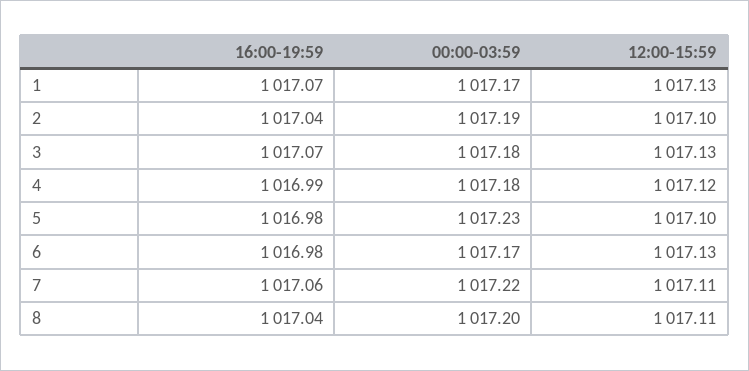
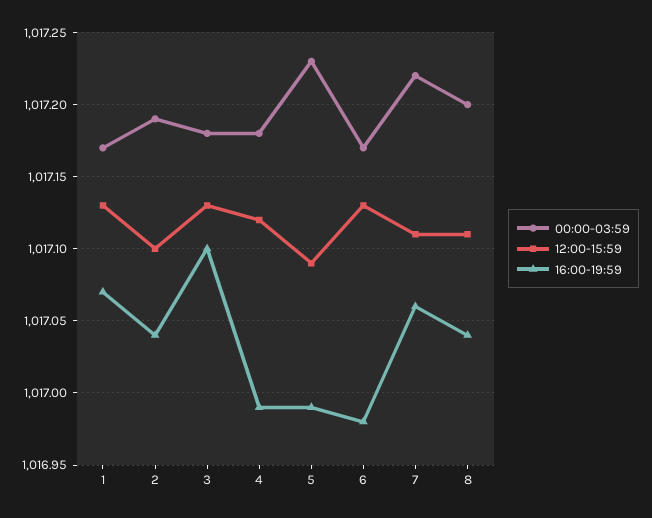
16:00-19:59, 3: 1017.07 -> 1017.1
16:00-19:59, 5: 1016.98 -> 1016.99
12:00-15:59, 5: 1017.1 -> 1017.09

